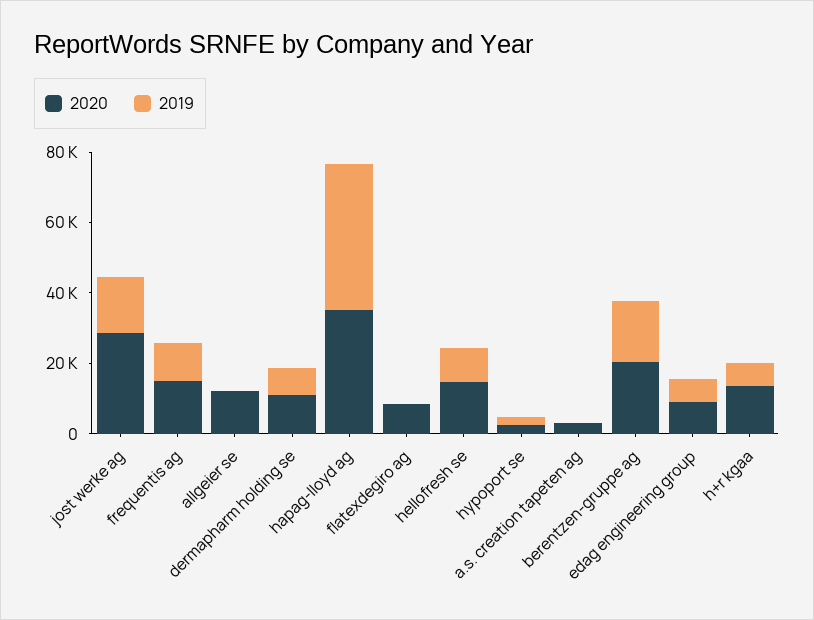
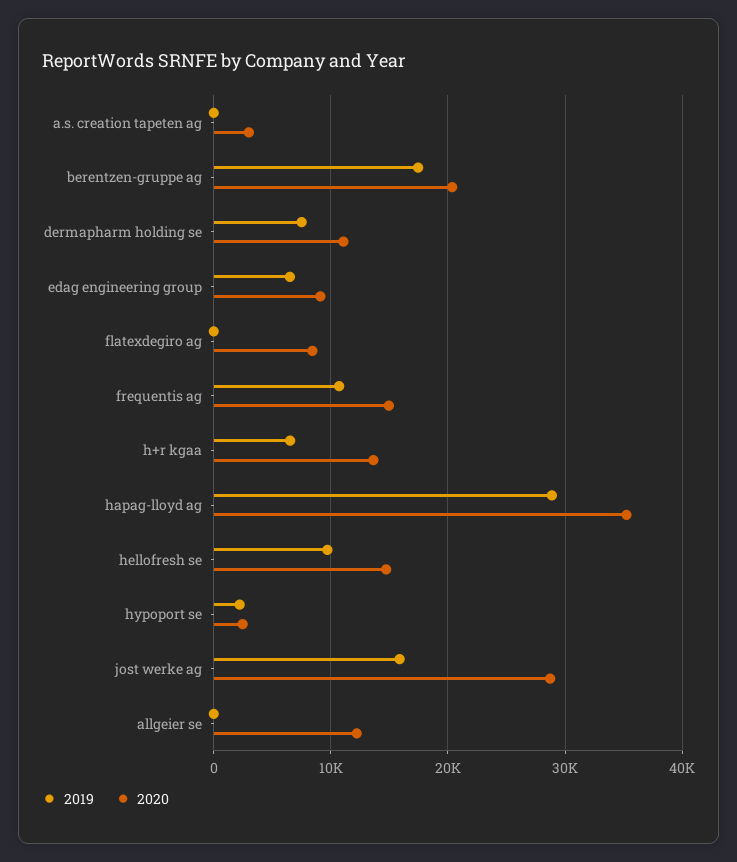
2019, hapag-lloyd ag: 40000 -> 29000

